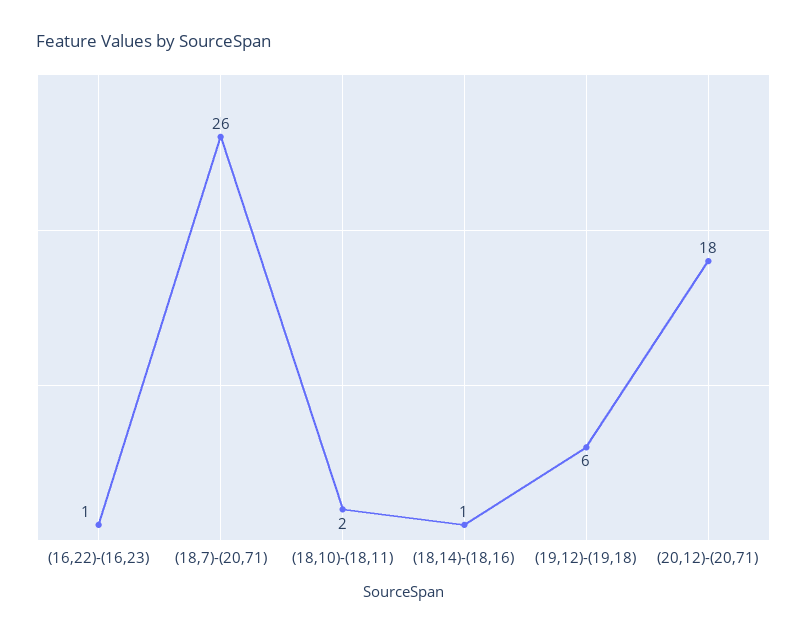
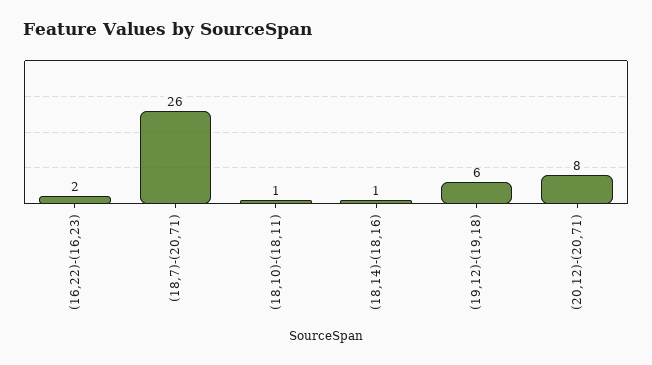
(16,22)-(16,23): 1 -> 2
(18,10)-(18,11): 2 -> 1
(20,12)-(20,71): 18 -> 8

